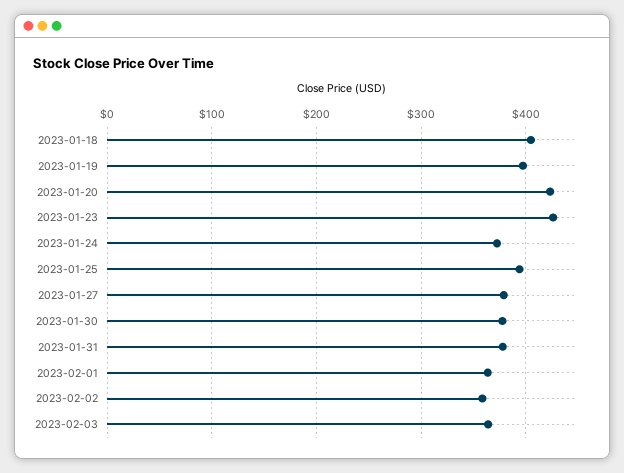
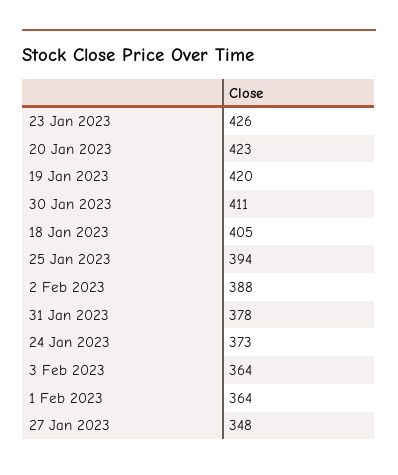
2023-01-19: 400 -> 420
2023-01-27: 380 -> 348
2023-01-30: 380 -> 411
2023-02-02: 360 -> 388

